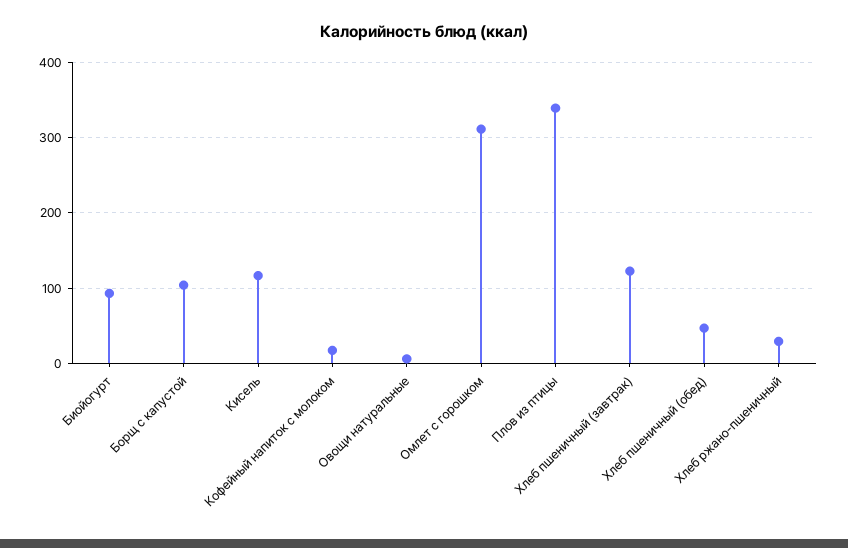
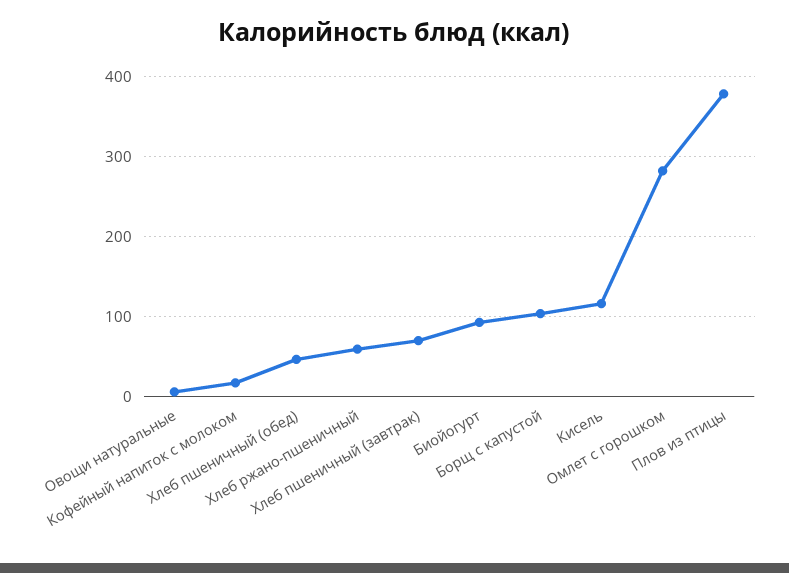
Омлет с горошком: 310 -> 280
Плов из птицы: 340 -> 380
Хлеб пшеничный (завтрак): 120 -> 70
Хлеб ржано-пшеничный: 30 -> 60

